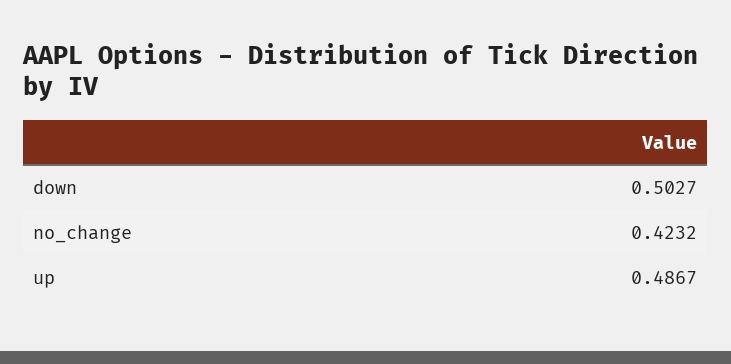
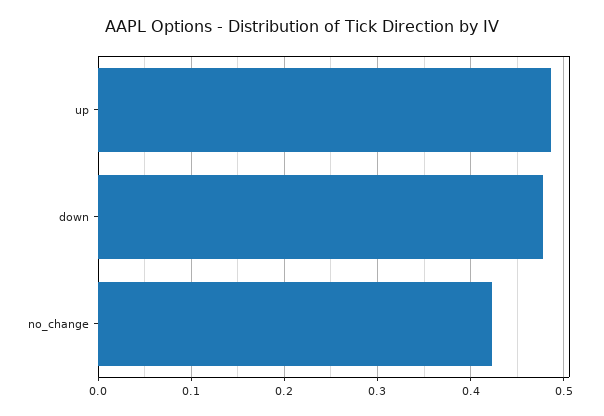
down: 0.5027 -> 0.48

